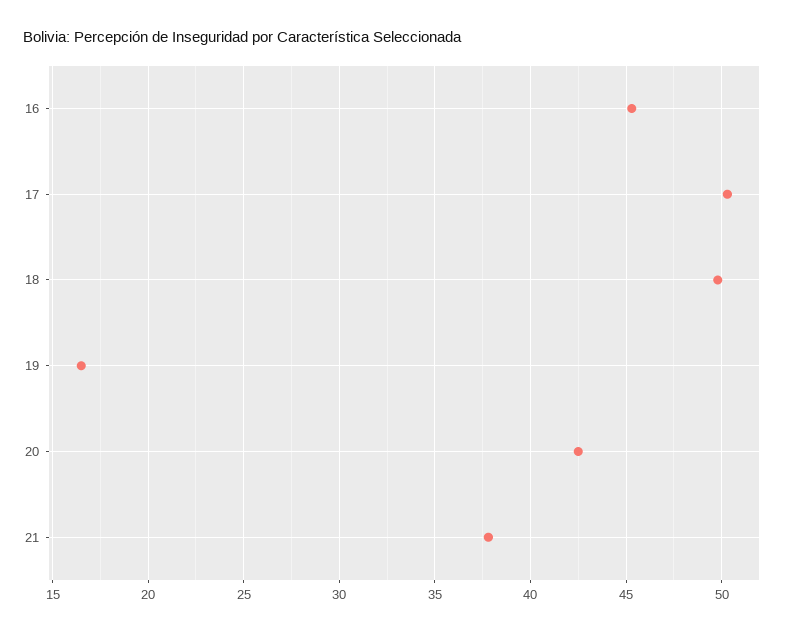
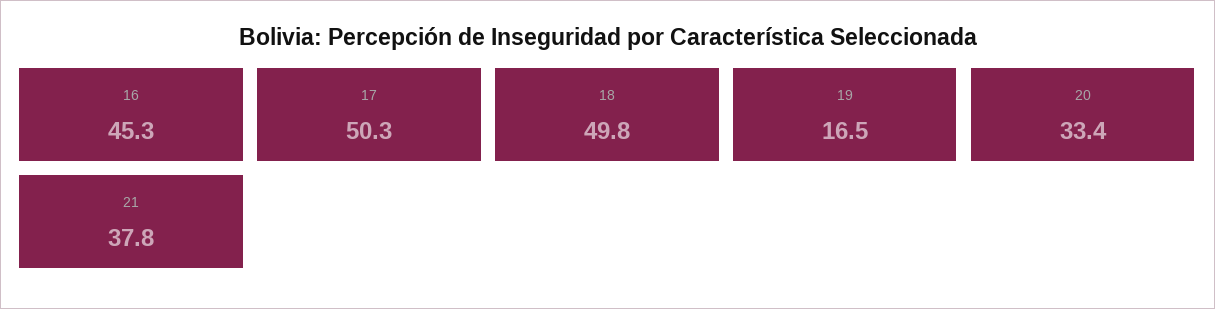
20: 42.5 -> 33.4

